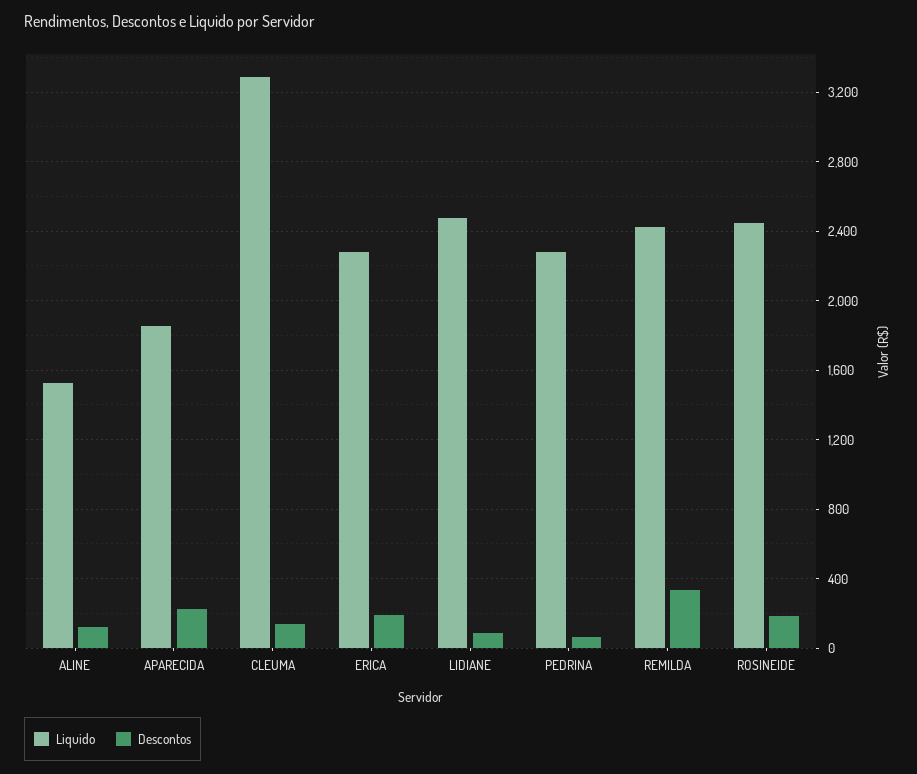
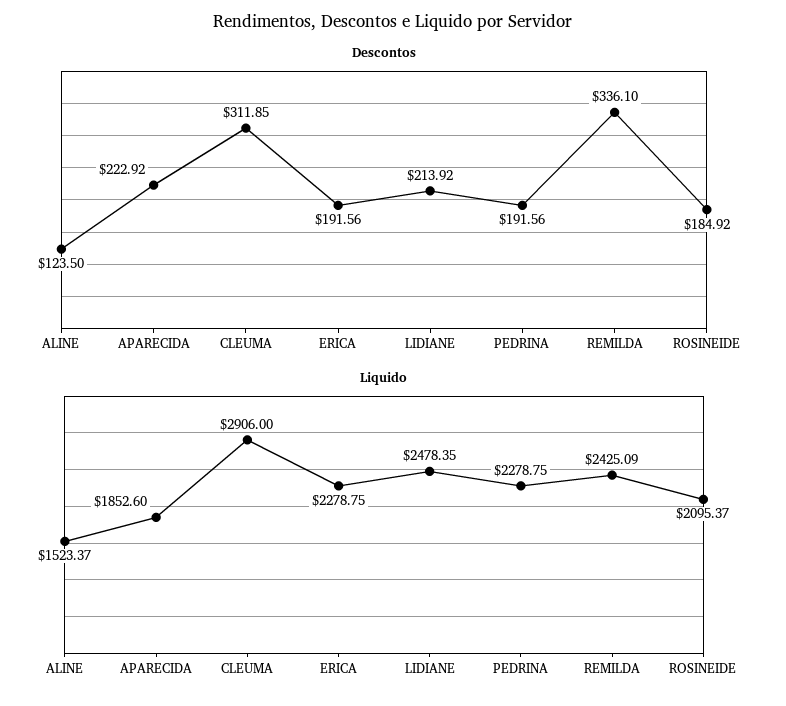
Liquido, CLEUMA: 3300 -> 2906
Descontos, CLEUMA: 150 -> 311.85
Descontos, LIDIANE: 100 -> 213.92
Descontos, PEDRINA: 50 -> 191.56
Liquido, ROSINEIDE: 2450 -> 2095.37

